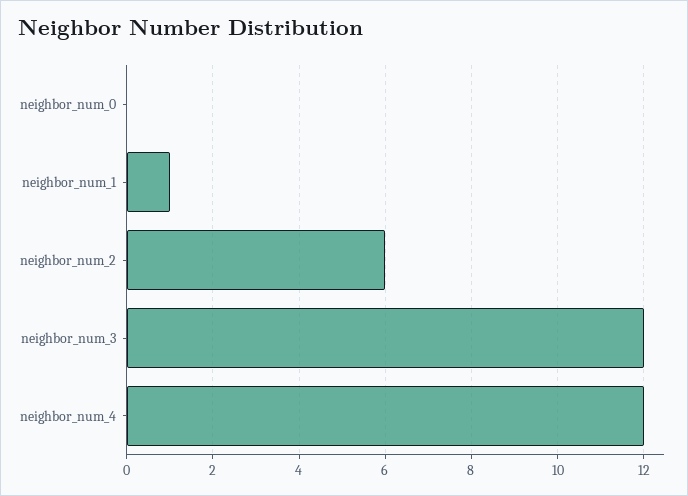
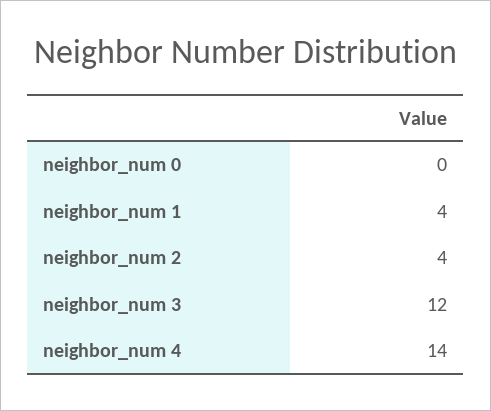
neighbor_num_1: 1 -> 4
neighbor_num_2: 6 -> 4
neighbor_num_4: 12 -> 14

